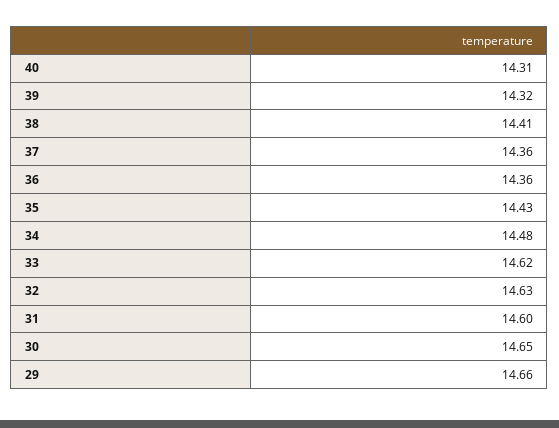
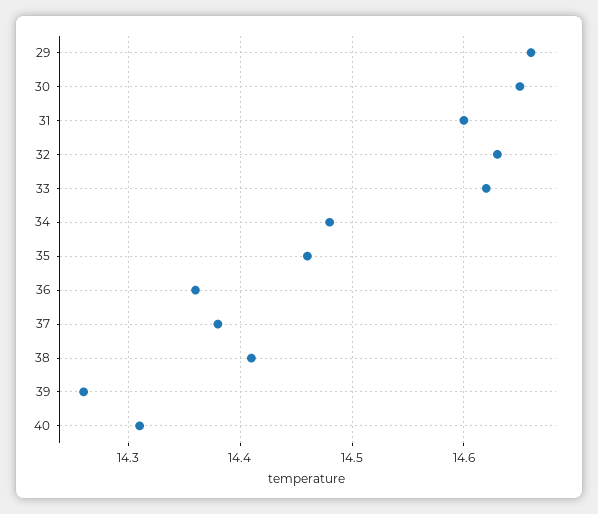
39: 14.32 -> 14.26
37: 14.36 -> 14.38
35: 14.43 -> 14.46

